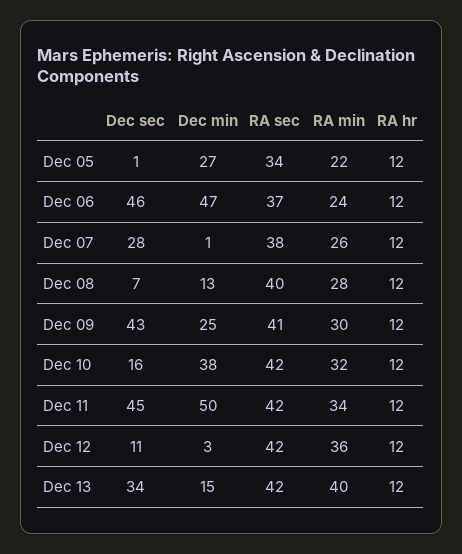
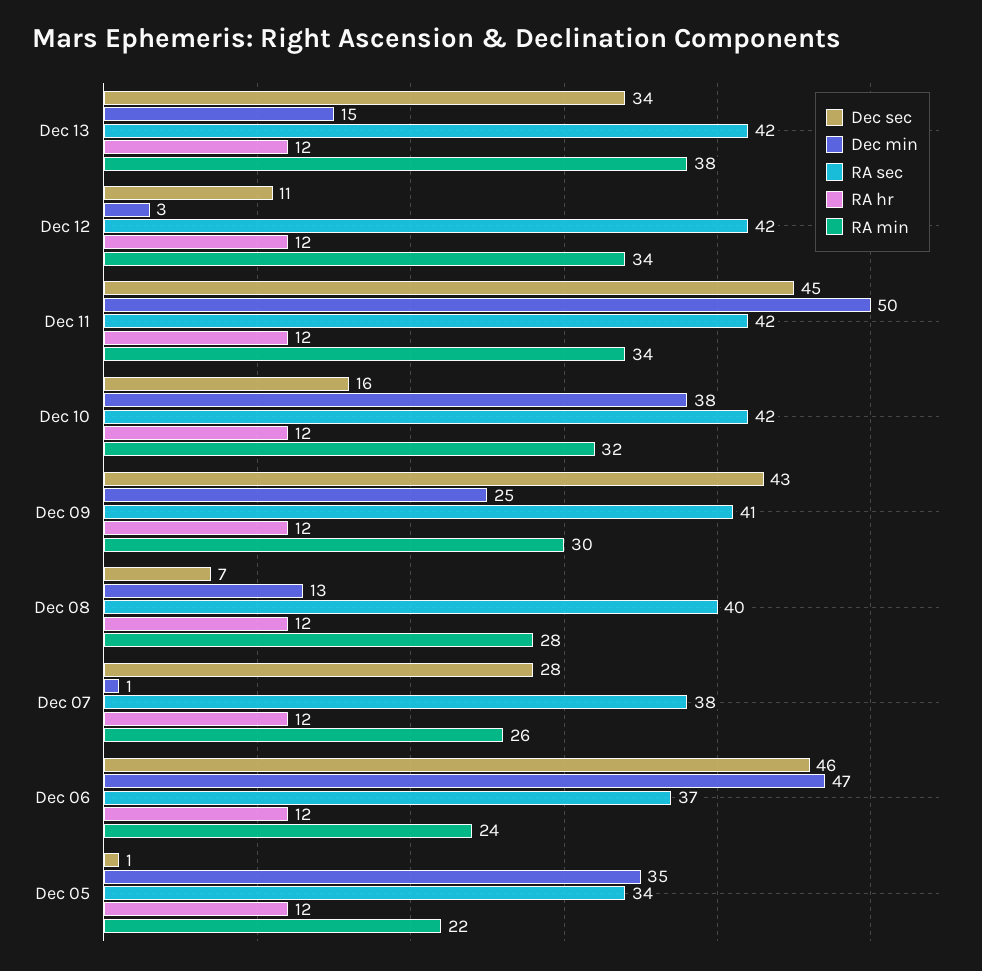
Dec min, Dec 05: 27 -> 35
RA min, Dec 12: 36 -> 34
RA min, Dec 13: 40 -> 38

